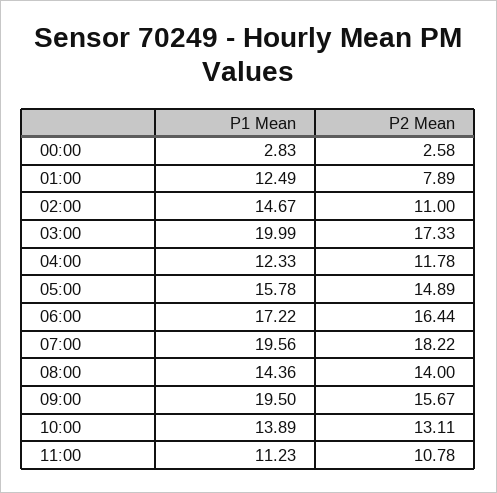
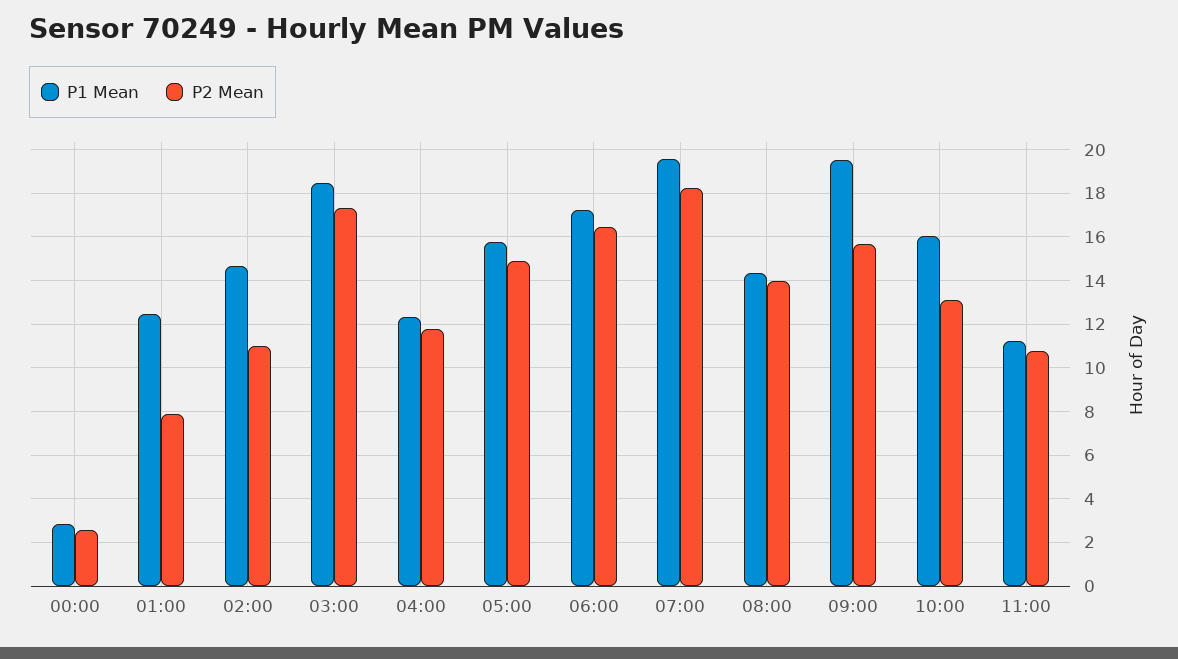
P1 Mean, 03:00: 19.99 -> 18.5
P1 Mean, 10:00: 13.89 -> 16

